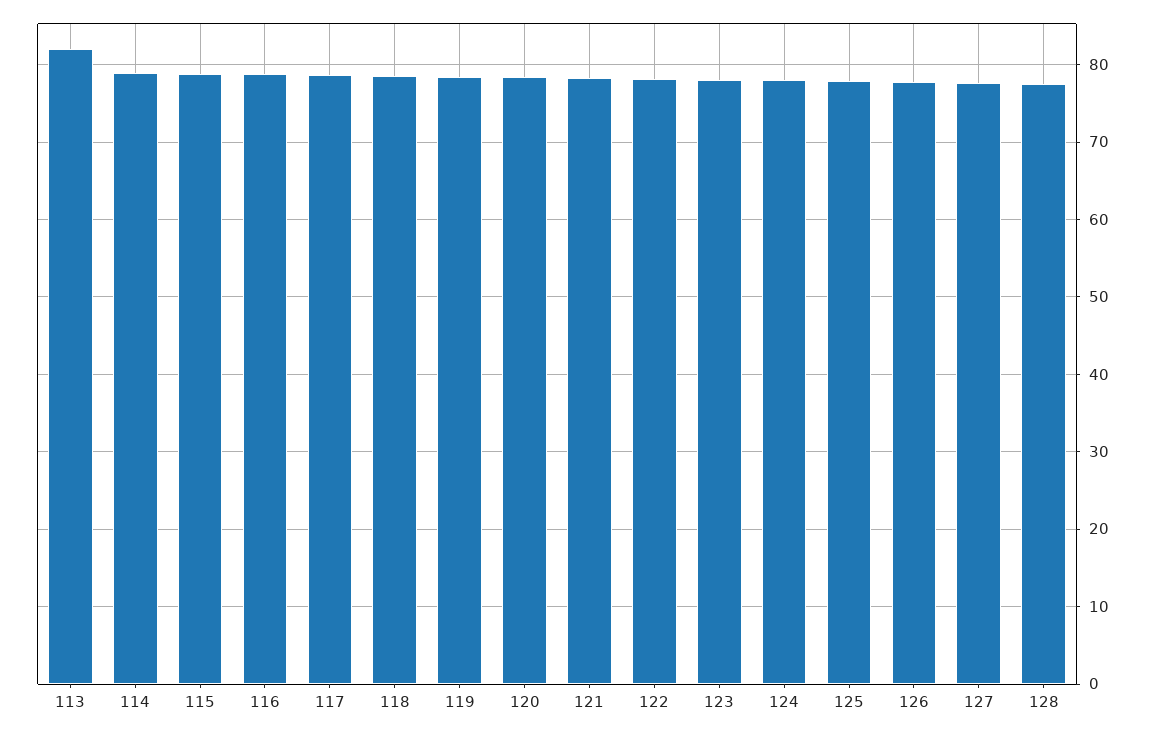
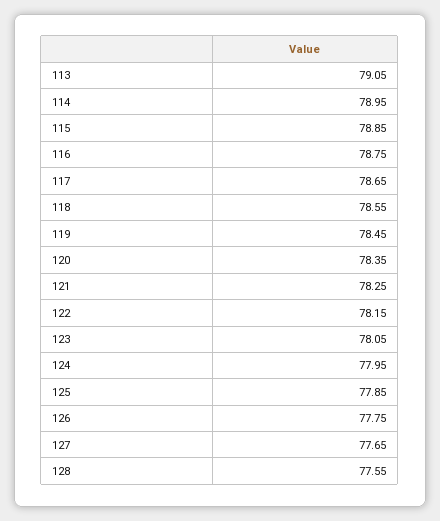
113: 82 -> 79.05

